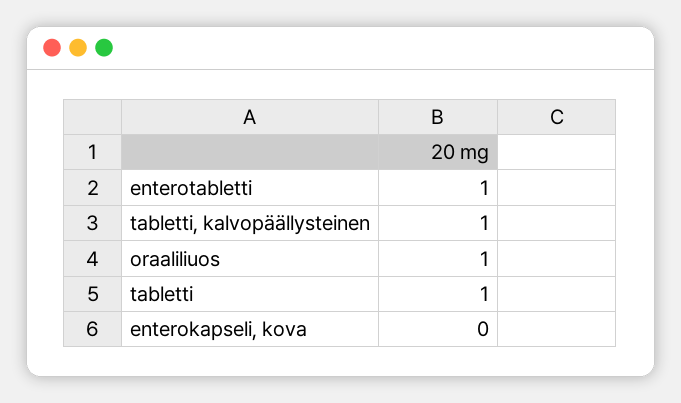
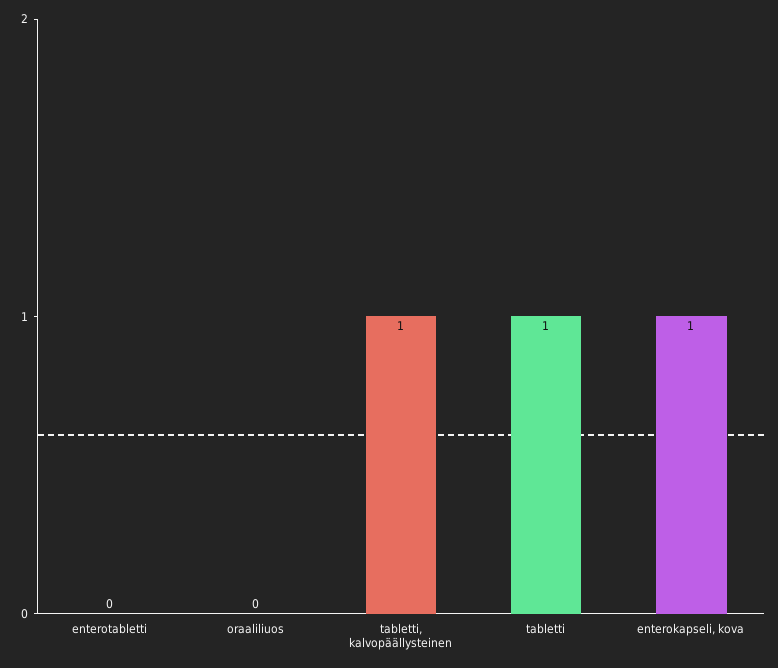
enterotabletti: 1 -> 0
oraaliliuos: 1 -> 0
enterokapseli, kova: 0 -> 1

